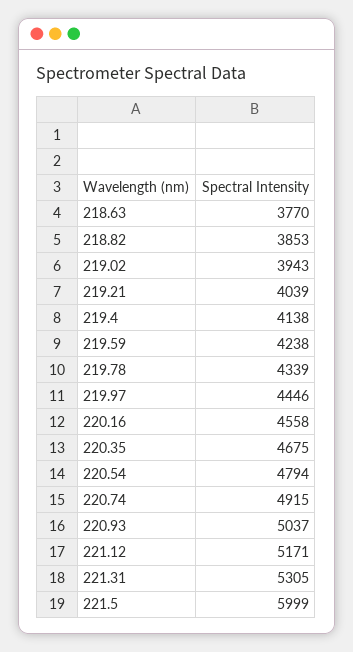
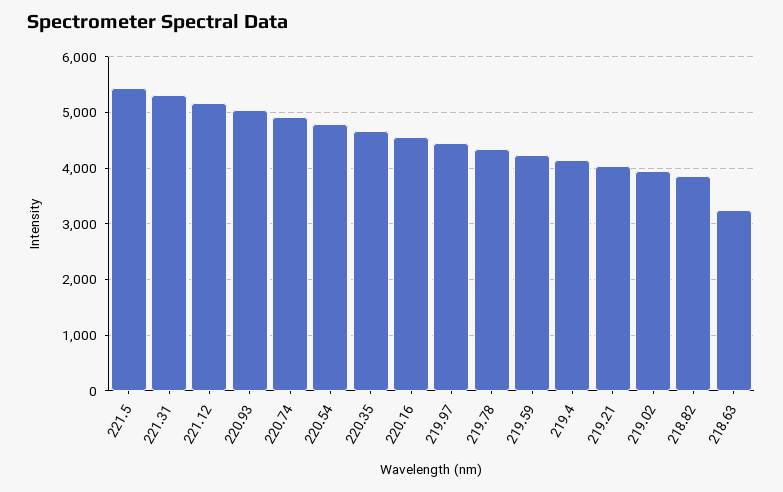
218.63: 3770 -> 3200
221.5: 5999 -> 5400

